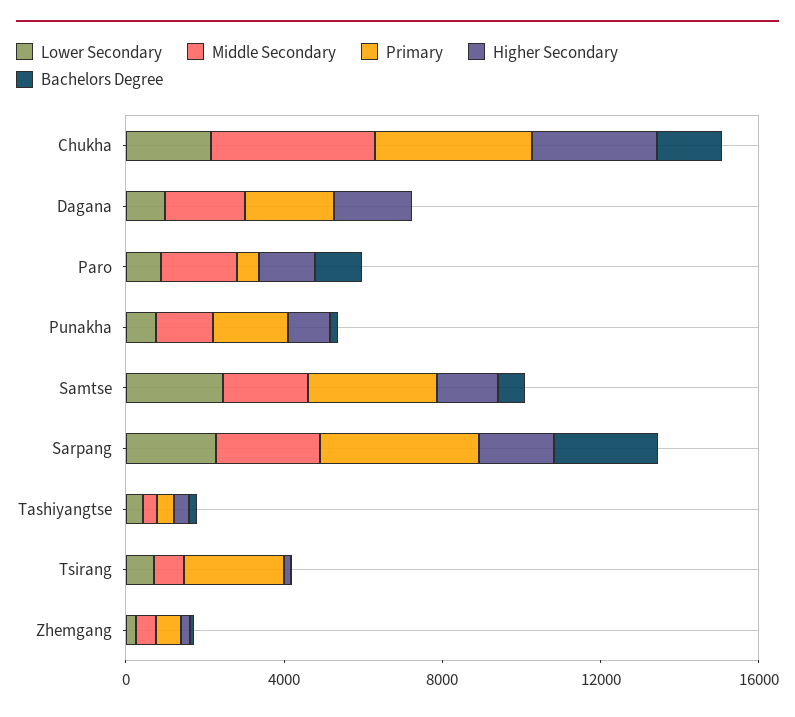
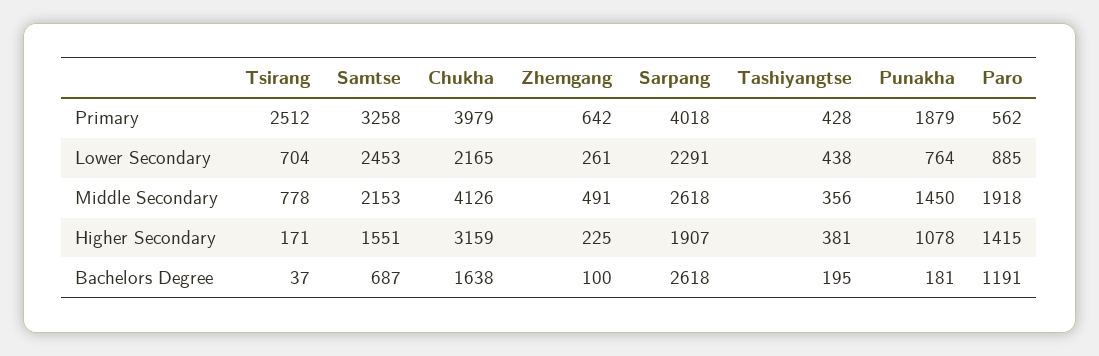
Lower Secondary, Dagana: 1000 -> none
Middle Secondary, Dagana: 2000 -> none
Primary, Dagana: 2000 -> none
Higher Secondary, Dagana: 2000 -> none
Bachelors Degree, Dagana: 0 -> none

